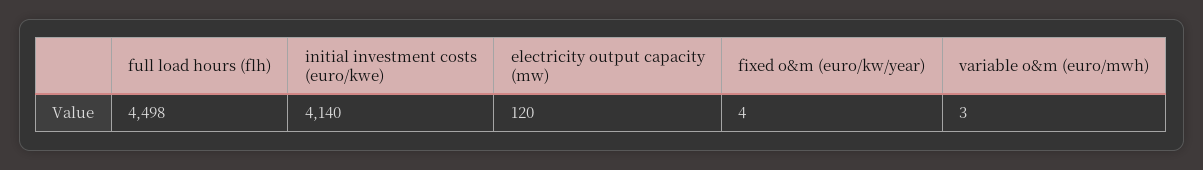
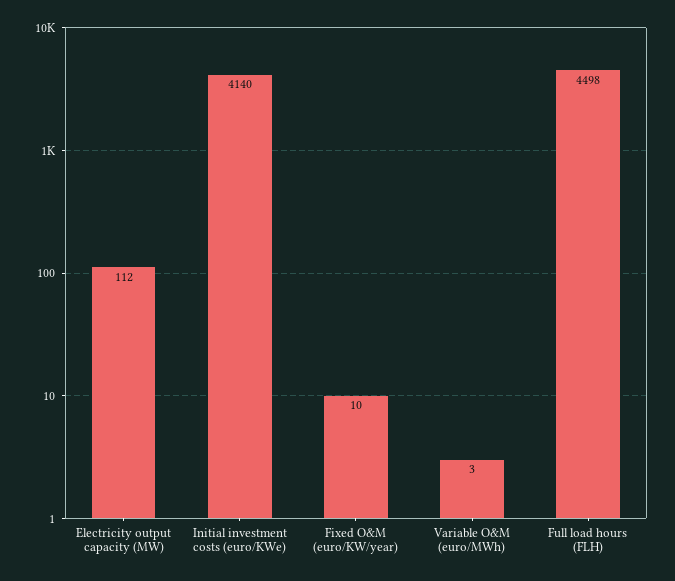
electricity output capacity (mw): 120 -> 112
fixed o&m (euro/kw/year): 4 -> 10

